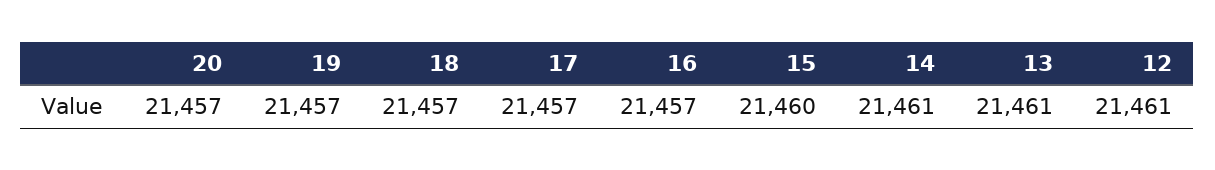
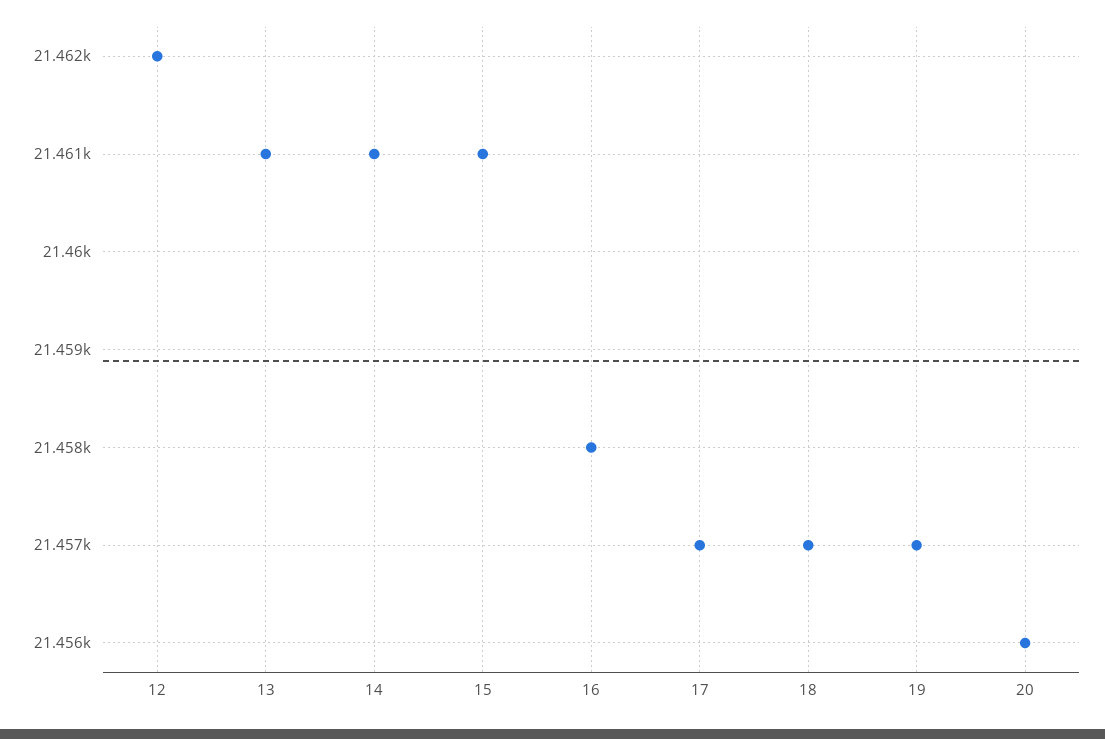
20: 21457 -> 21456
16: 21457 -> 21458
15: 21460 -> 21461
12: 21461 -> 21462

